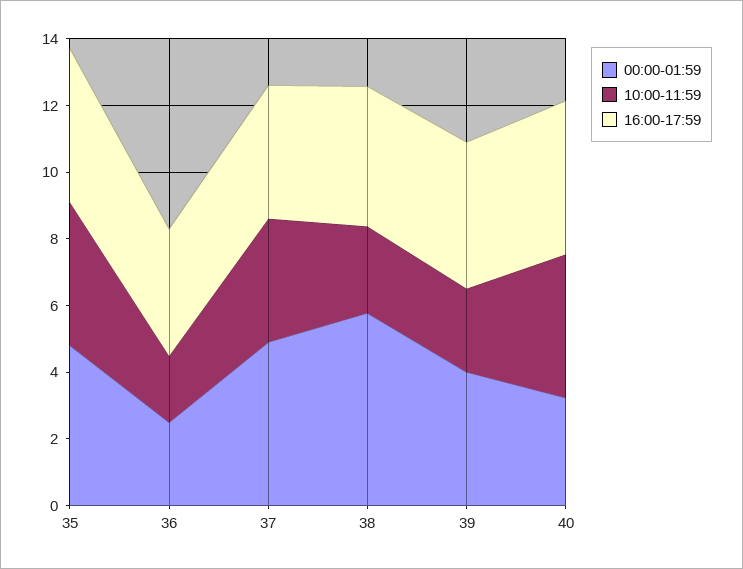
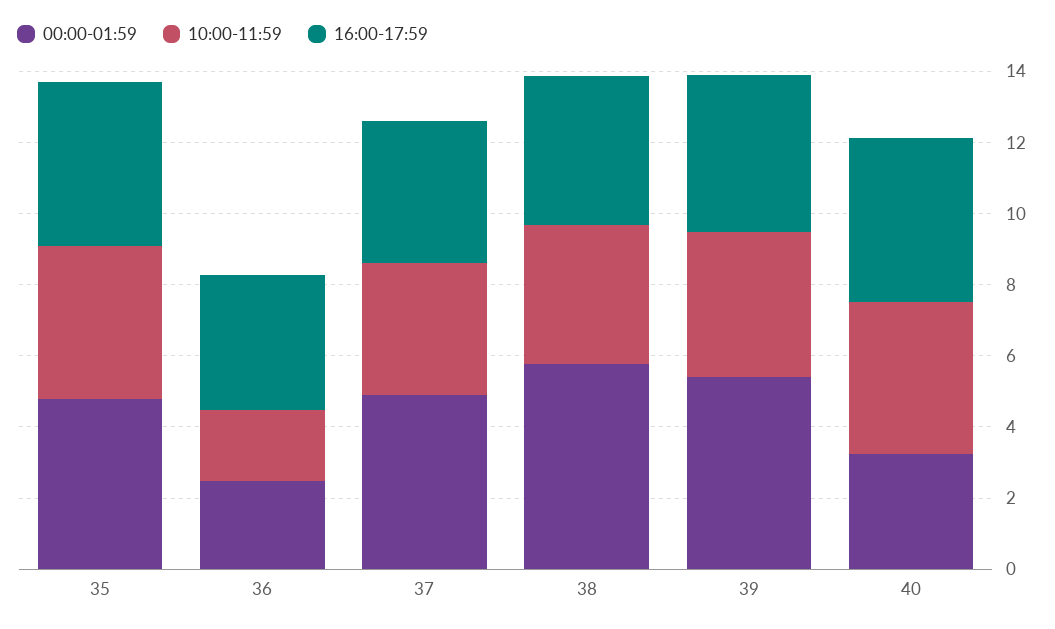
10:00-11:59, 38: 2.5 -> 4
00:00-01:59, 39: 4 -> 5.5
10:00-11:59, 39: 2.5 -> 4

